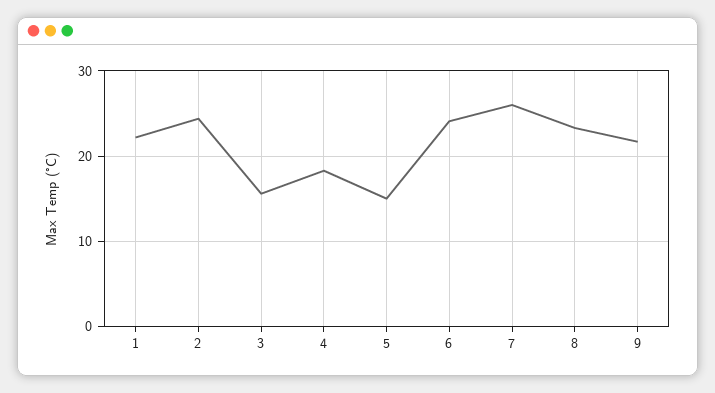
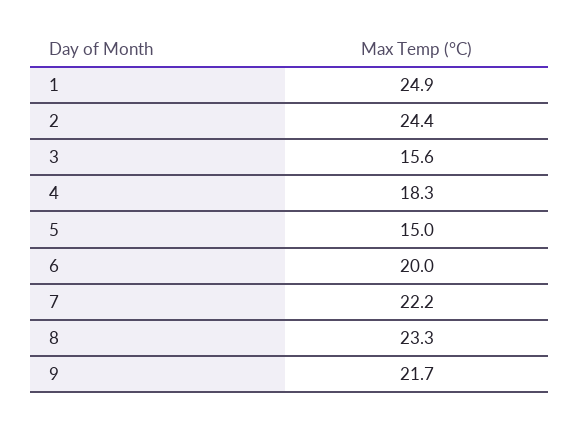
1: 22 -> 24.9
6: 24 -> 20
7: 26 -> 22.2

